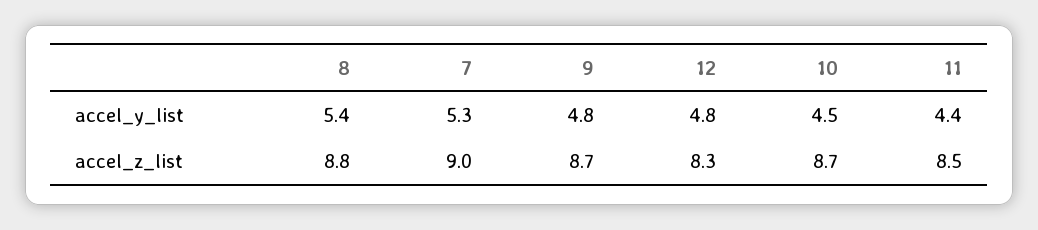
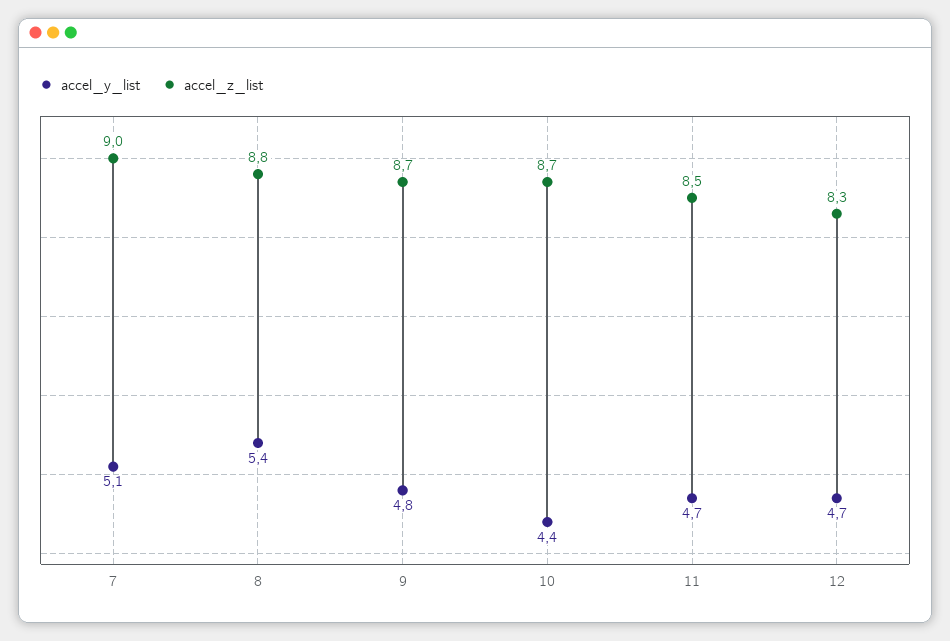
accel_y_list, 7: 5.3 -> 5.1
accel_y_list, 12: 4.8 -> 4.7
accel_y_list, 10: 4.5 -> 4.4
accel_y_list, 11: 4.4 -> 4.7

